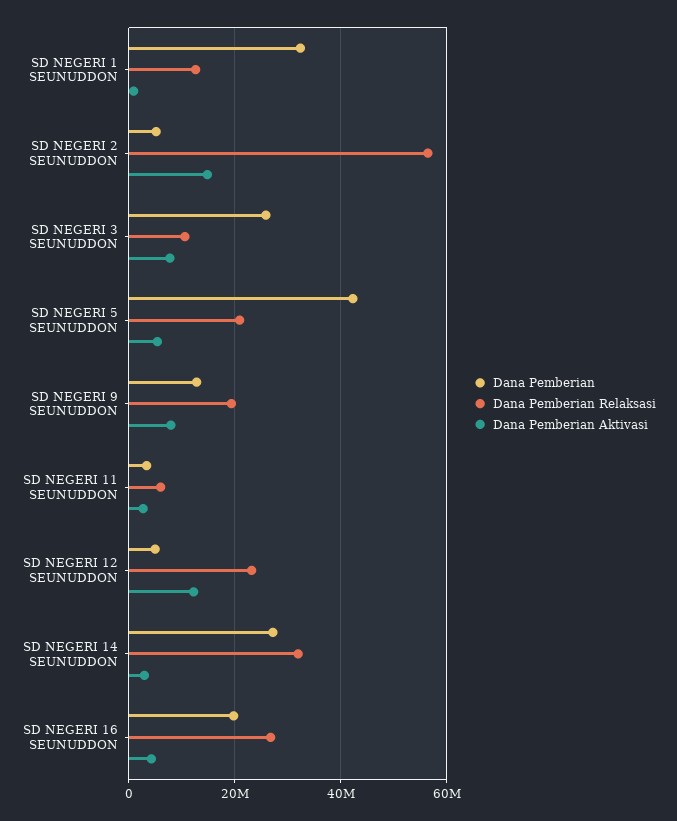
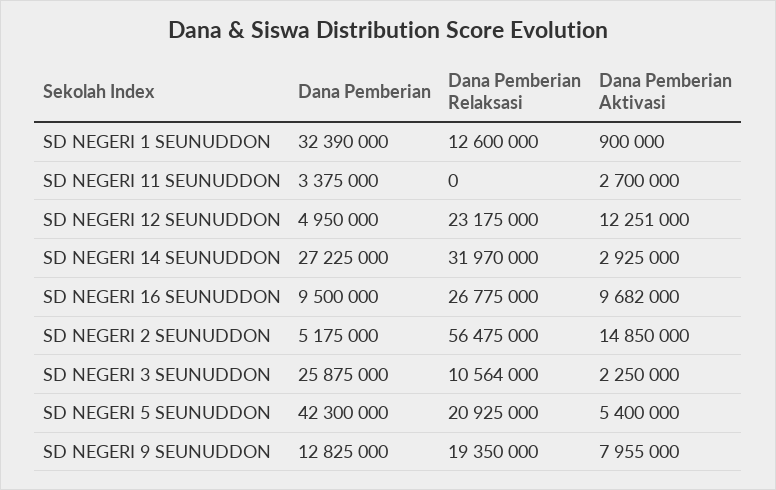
Dana Pemberian Aktivasi, SD NEGERI 3 SEUNUDDON: 8000000 -> 2250000
Dana Pemberian Relaksasi, SD NEGERI 11 SEUNUDDON: 6000000 -> 0
Dana Pemberian, SD NEGERI 16 SEUNUDDON: 20000000 -> 9500000
Dana Pemberian Aktivasi, SD NEGERI 16 SEUNUDDON: 4000000 -> 9682000

